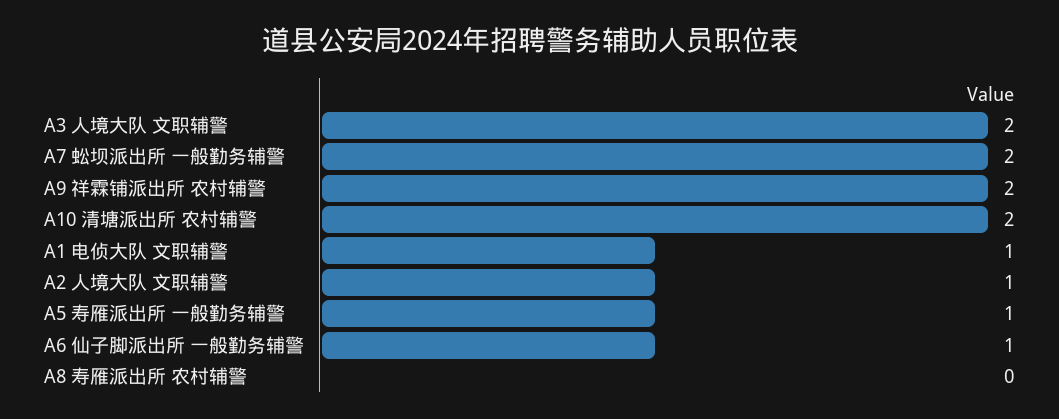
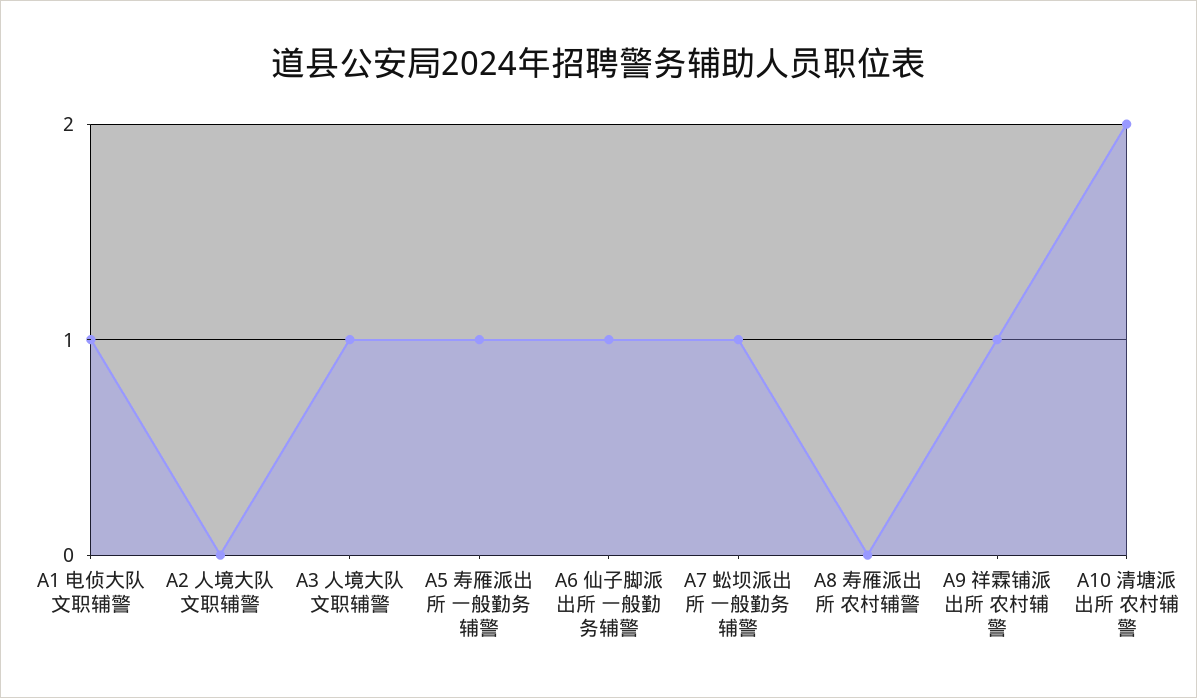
A3 人境大队 文职辅警: 2 -> 1
A7 蚣坝派出所 一般勤务辅警: 2 -> 1
A9 祥霖铺派出所 农村辅警: 2 -> 1
A2 人境大队 文职辅警: 1 -> 0

